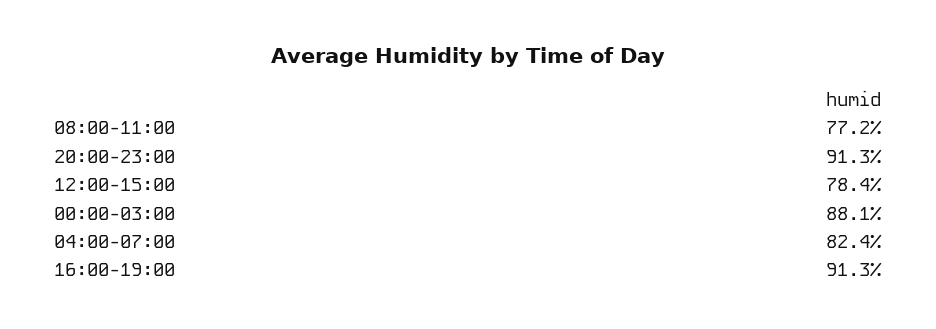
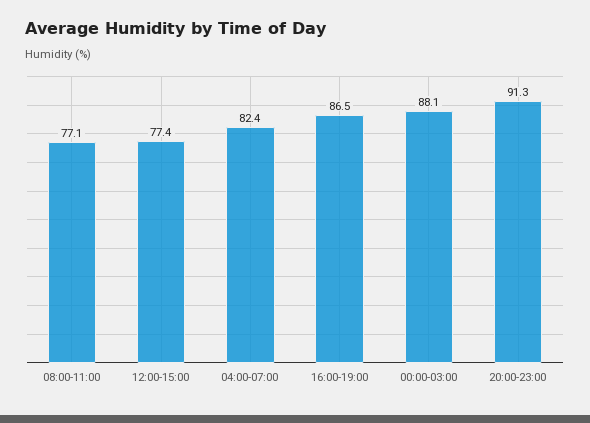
08:00-11:00: 77.2 -> 77.1
12:00-15:00: 78.4 -> 77.4
16:00-19:00: 91.3 -> 86.5

